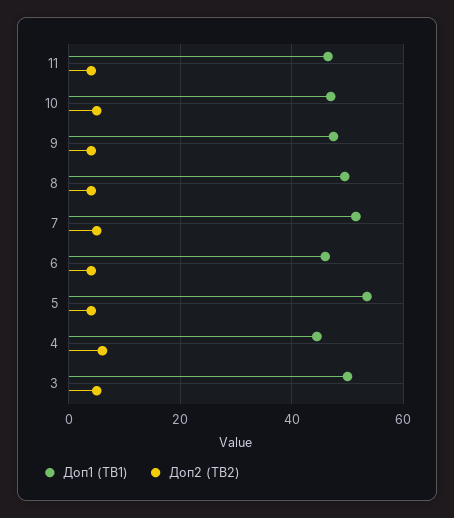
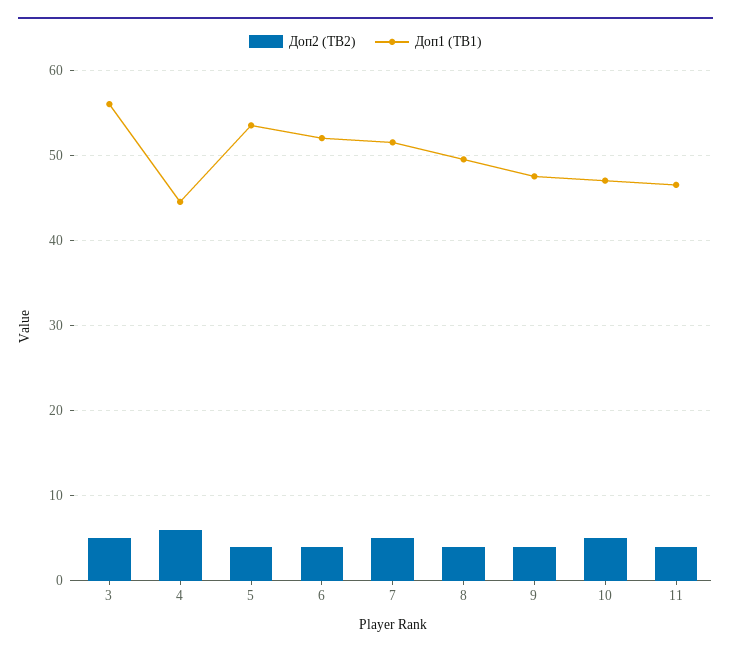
Доп1 (TB1), 6: 46 -> 52
Доп1 (TB1), 3: 50 -> 56

